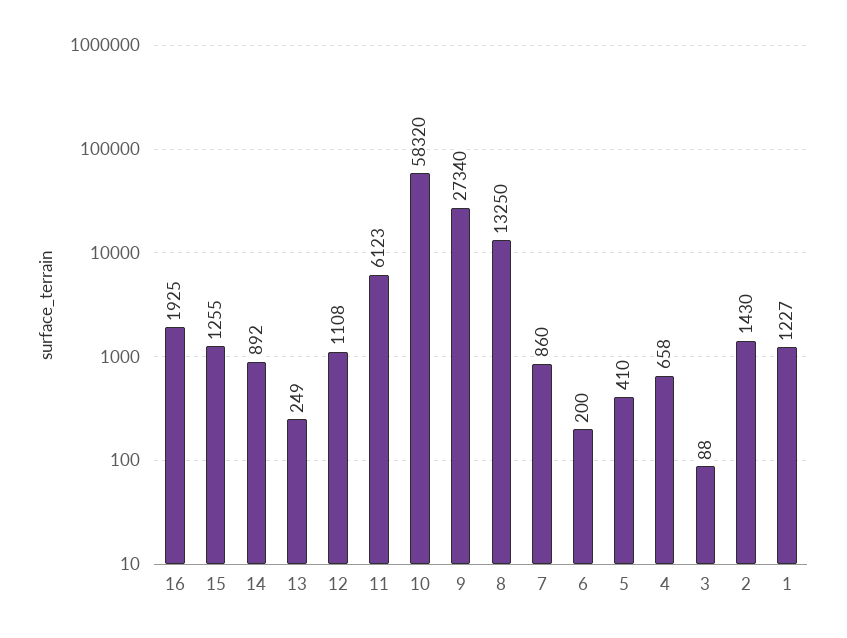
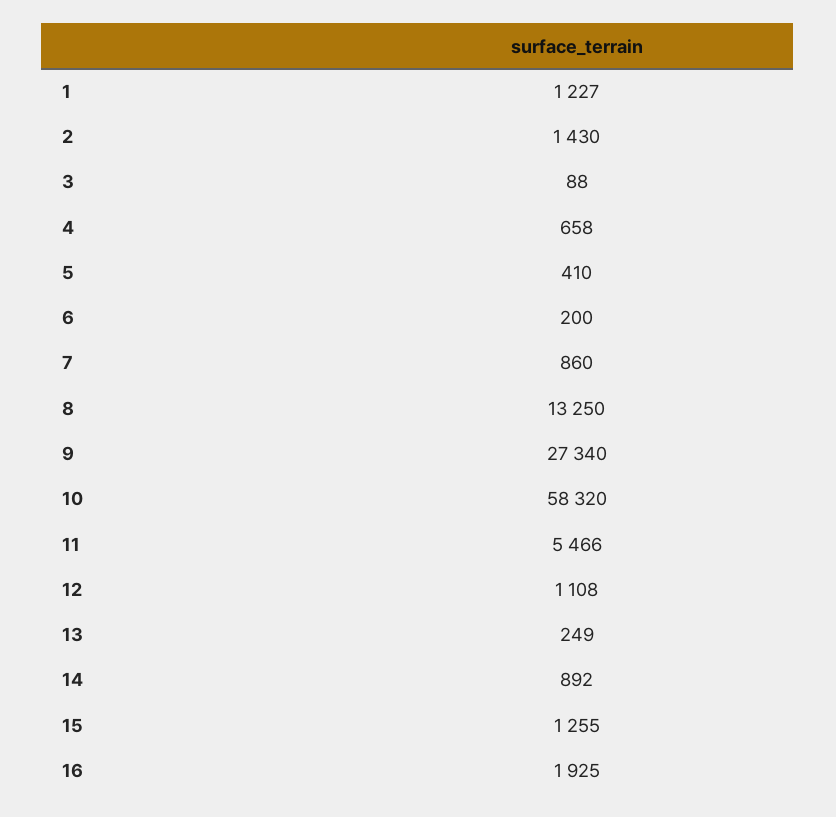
11: 6123 -> 5466

